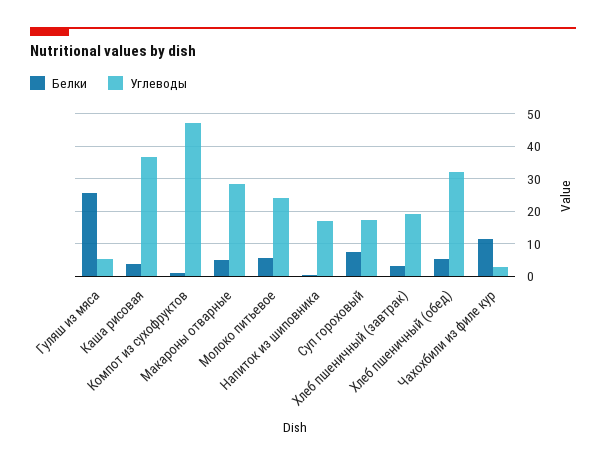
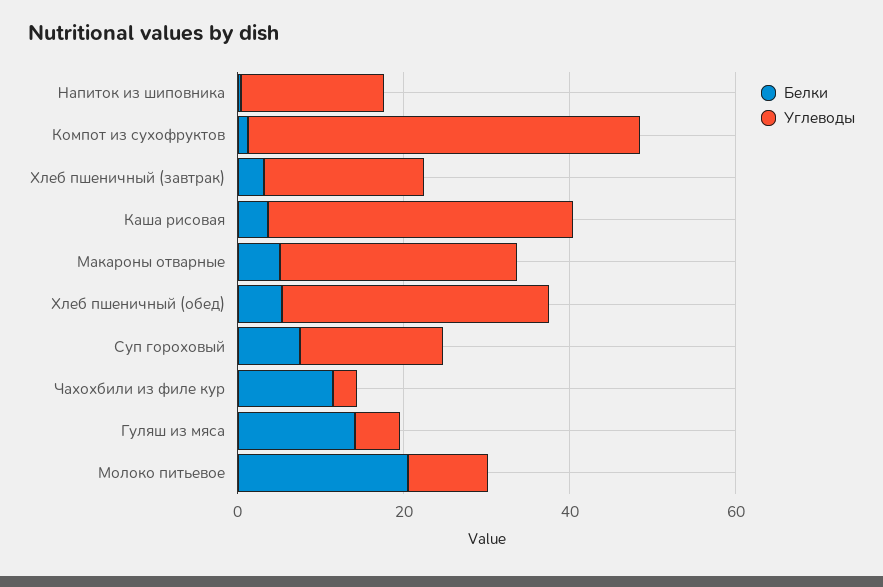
Белки, Гуляш из мяса: 26 -> 15
Белки, Молоко питьевое: 6 -> 20
Углеводы, Молоко питьевое: 24 -> 10

